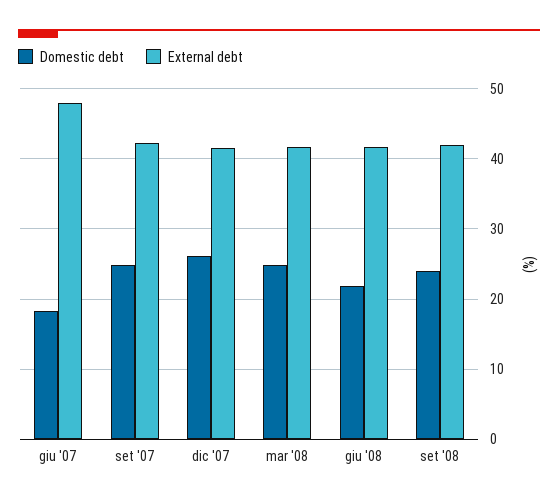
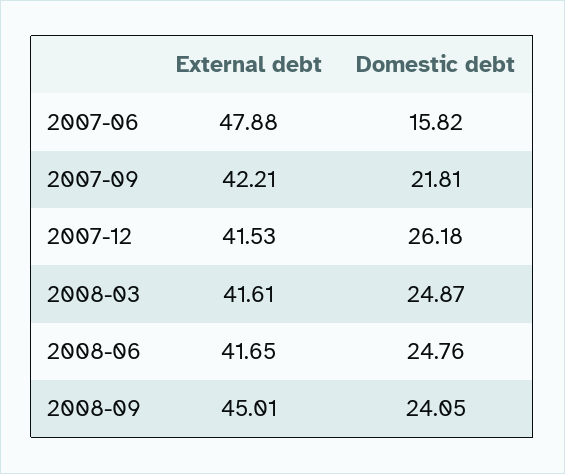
Domestic debt, giu '07: 18 -> 15.82
Domestic debt, set '07: 25 -> 21.81
Domestic debt, giu '08: 22 -> 24.76
External debt, set '08: 42 -> 45.01

